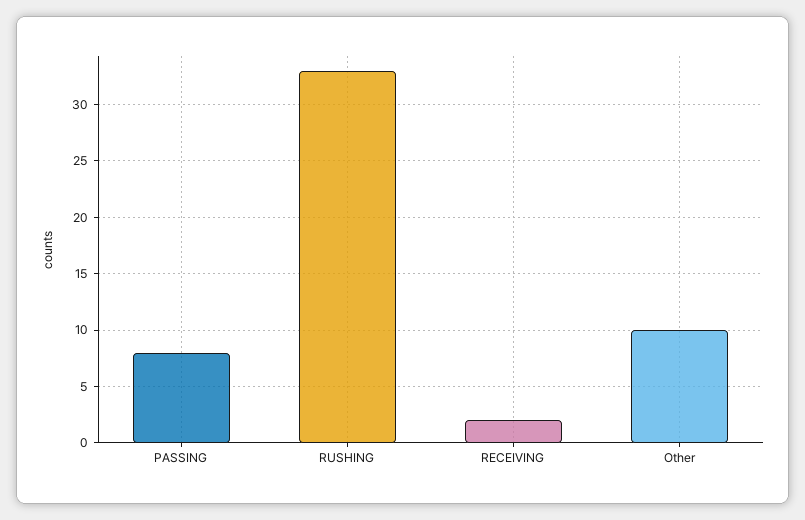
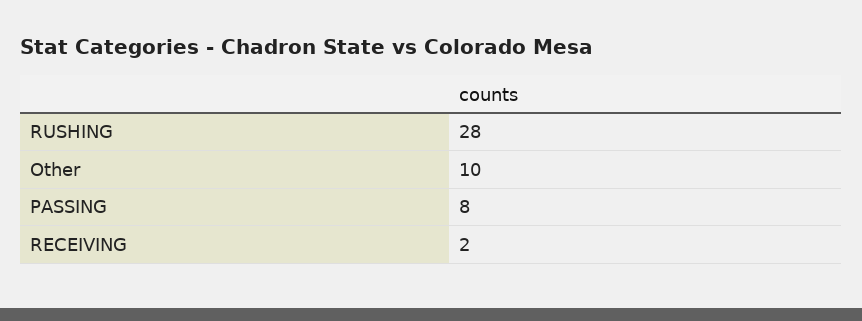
RUSHING: 33 -> 28

